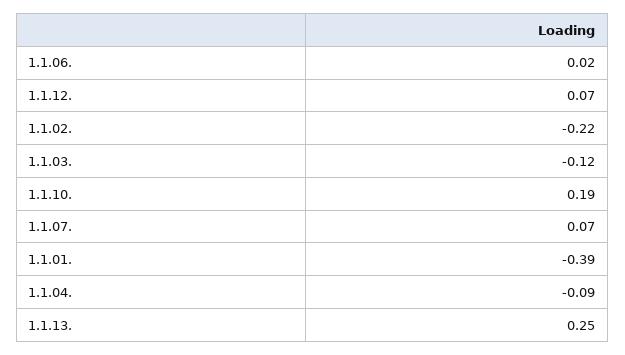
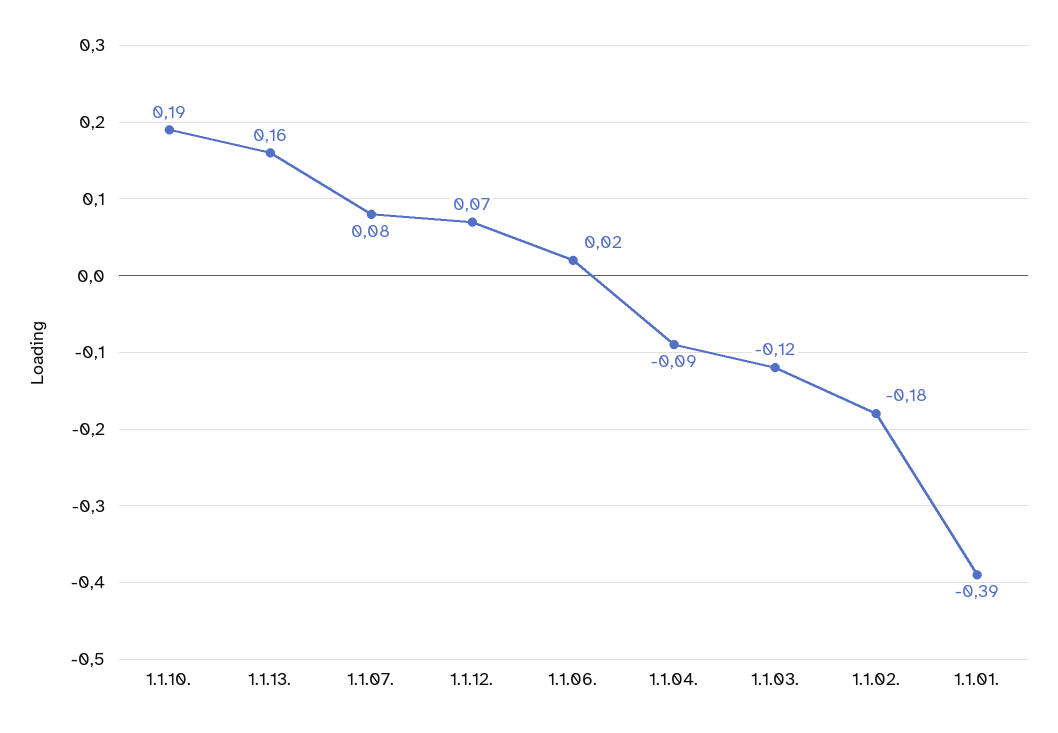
1.1.02.: -0.22 -> -0.18
1.1.07.: 0.07 -> 0.08
1.1.13.: 0.25 -> 0.16

